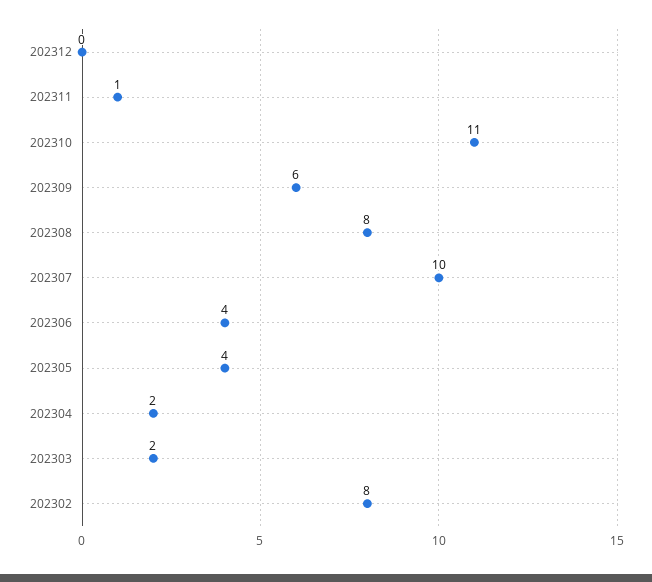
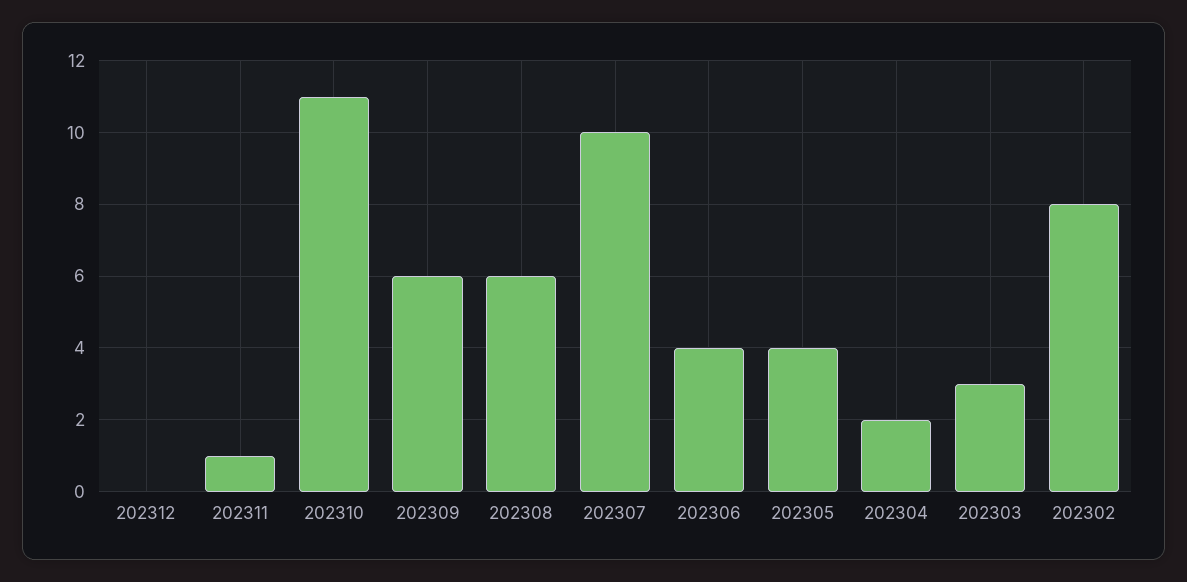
202308: 8 -> 6
202303: 2 -> 3

